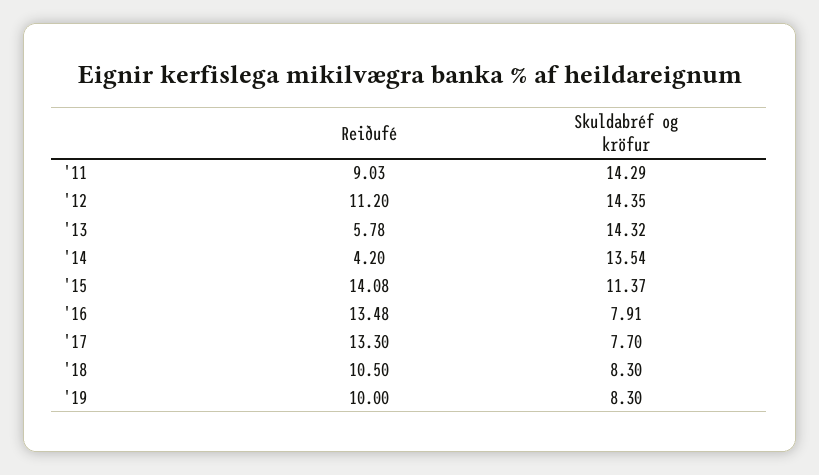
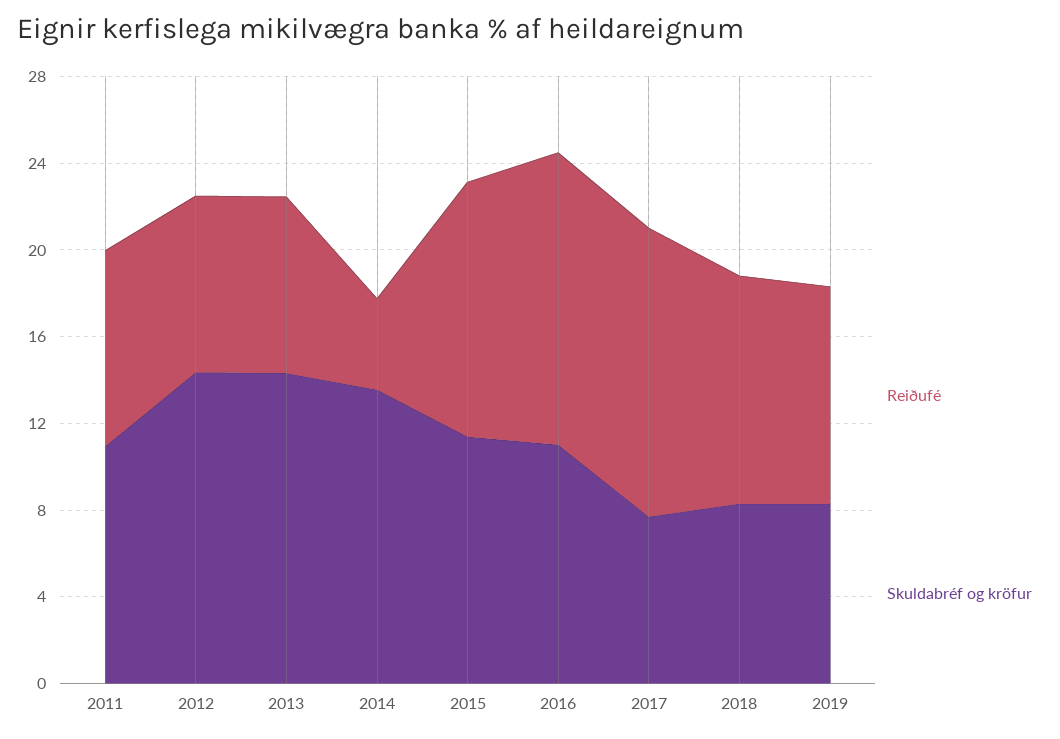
Skuldabréf og kröfur, '11: 14.29 -> 11
Reiðufé, '12: 11.2 -> 8
Reiðufé, '13: 5.78 -> 8
Reiðufé, '15: 14.08 -> 12
Skuldabréf og kröfur, '16: 7.91 -> 11

